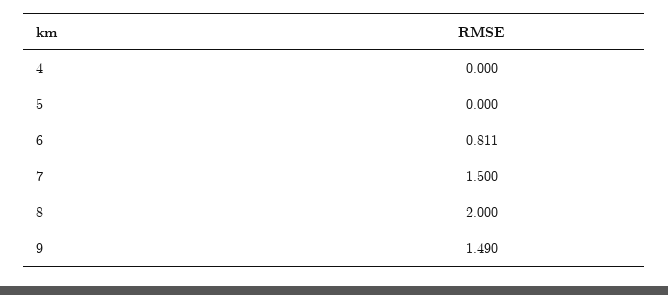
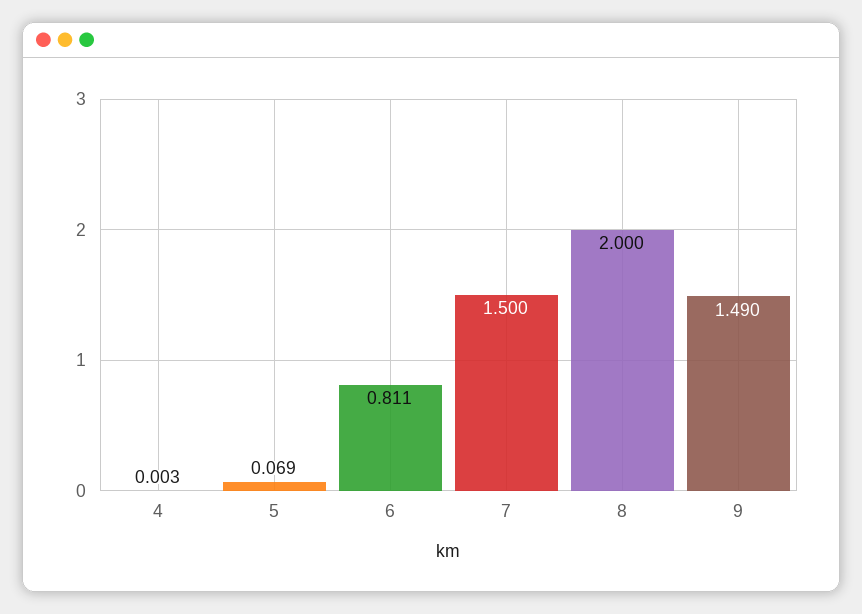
4: 0 -> 0.003
5: 0 -> 0.069

